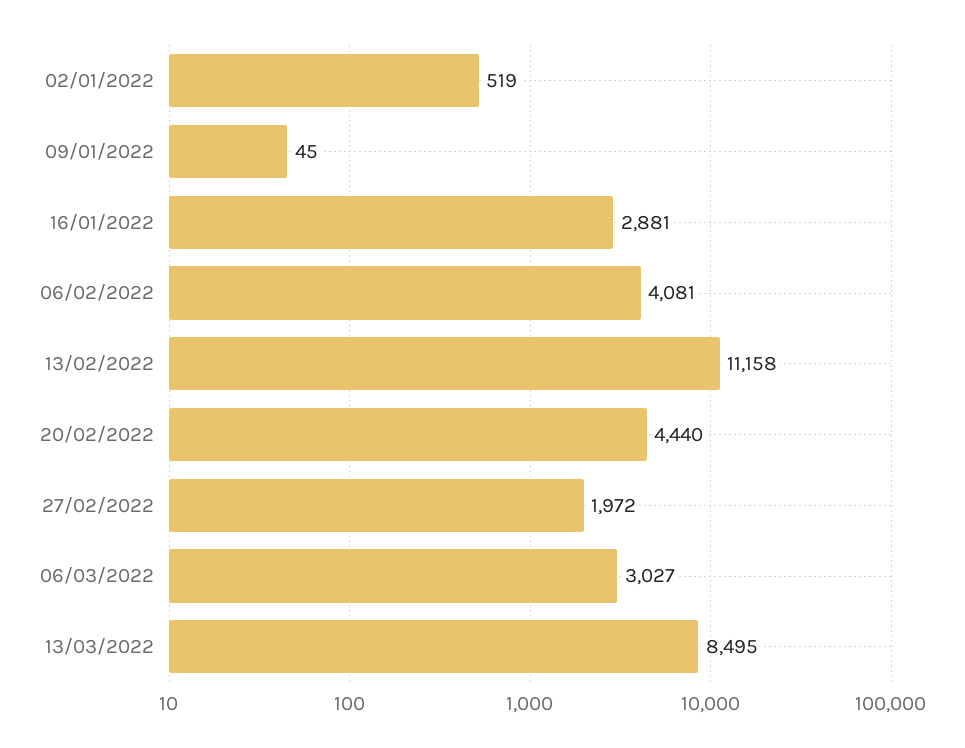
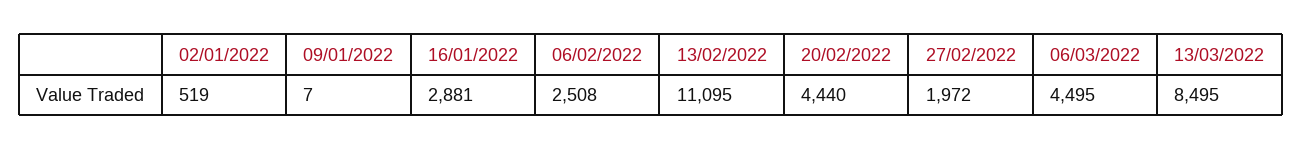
09/01/2022: 45 -> 7
06/02/2022: 4081 -> 2508
13/02/2022: 11158 -> 11095
06/03/2022: 3027 -> 4495

